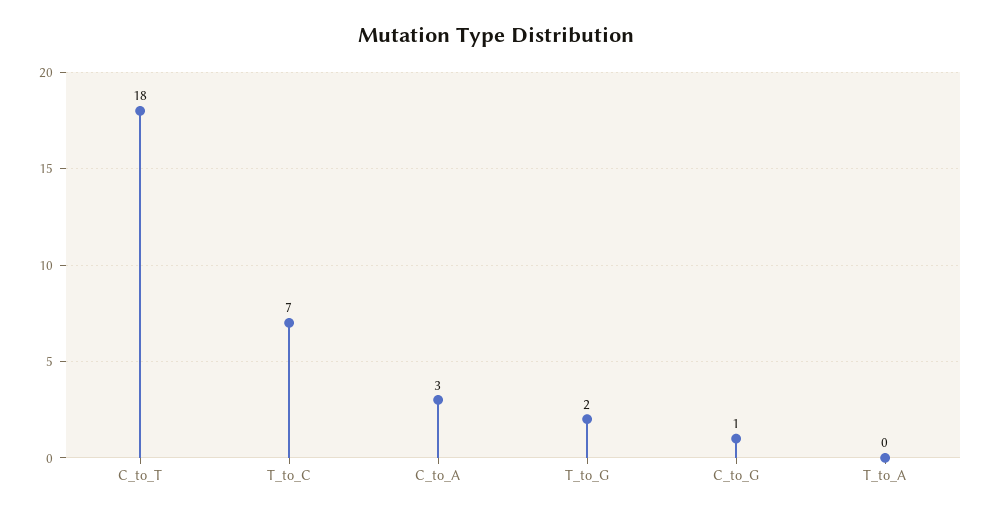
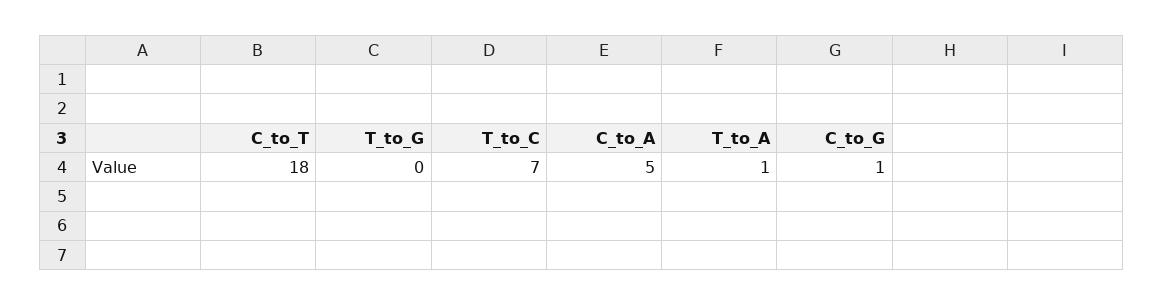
C_to_A: 3 -> 5
T_to_G: 2 -> 0
T_to_A: 0 -> 1

